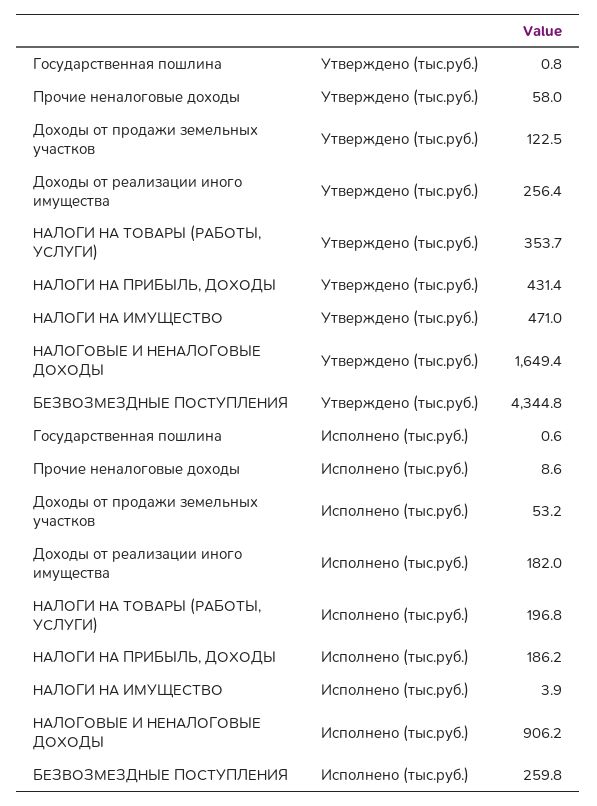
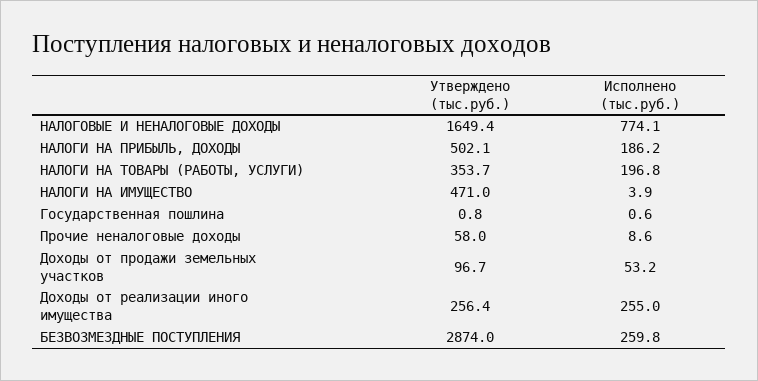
Доходы от продажи земельных участков, Утверждено (тыс.руб.): 122.5 -> 96.7
НАЛОГИ НА ПРИБЫЛЬ, ДОХОДЫ, Утверждено (тыс.руб.): 431.4 -> 502.1
БЕЗВОЗМЕЗДНЫЕ ПОСТУПЛЕНИЯ, Утверждено (тыс.руб.): 4344.8 -> 2874
Доходы от реализации иного имущества, Исполнено (тыс.руб.): 182 -> 255
НАЛОГОВЫЕ И НЕНАЛОГОВЫЕ ДОХОДЫ, Исполнено (тыс.руб.): 906.2 -> 774.1

